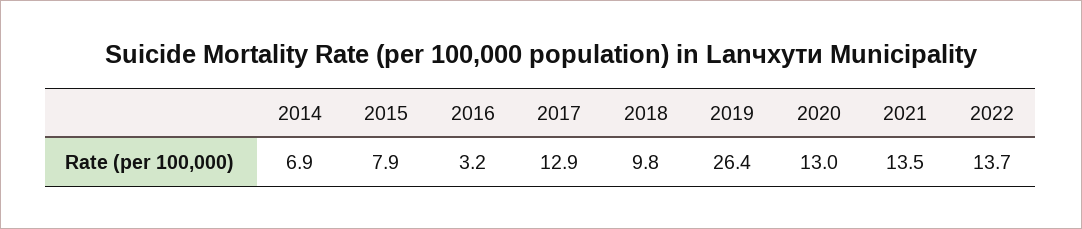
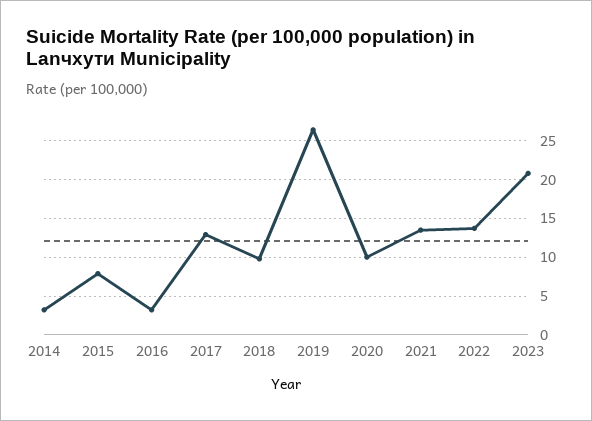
2014: 6.9 -> 3
2020: 13 -> 10
2023: none -> 21

